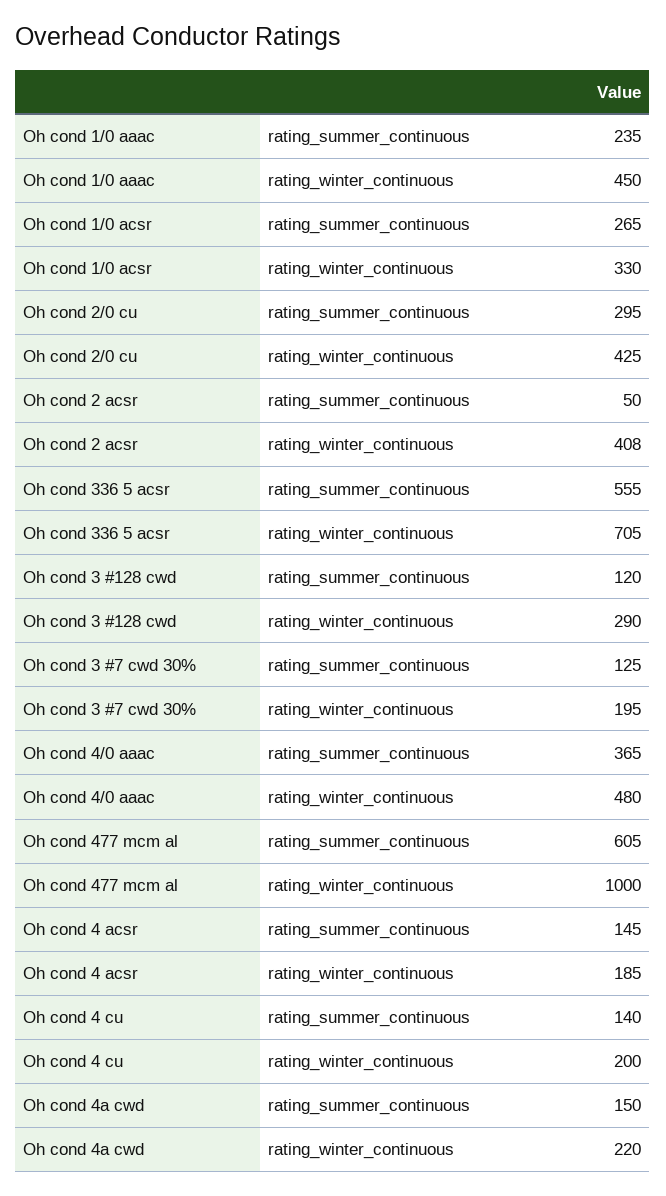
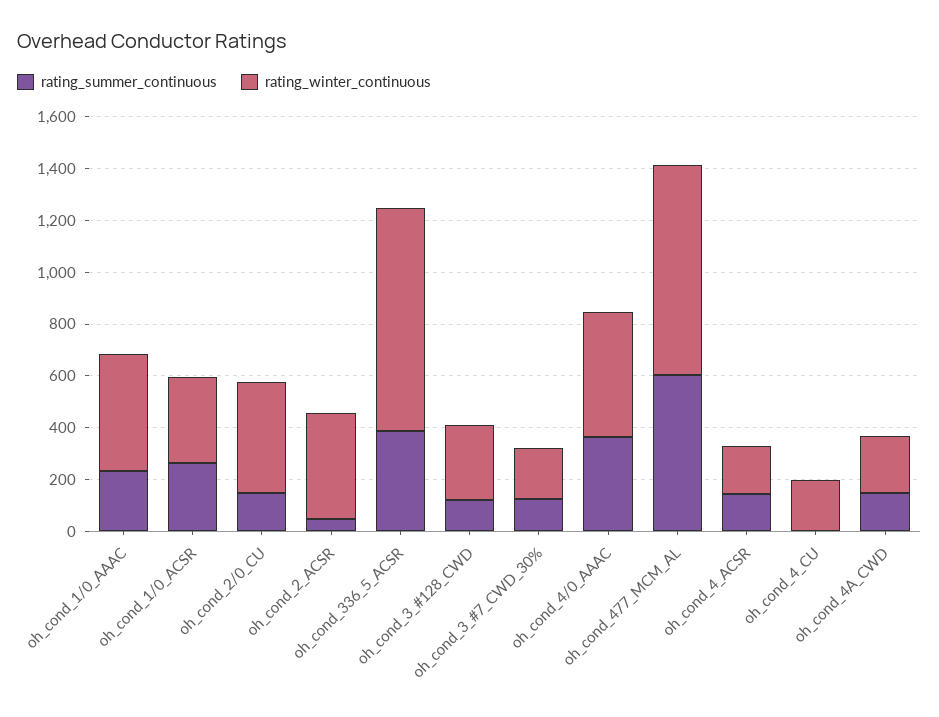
rating_summer_continuous, Oh cond 2/0 cu: 295 -> 150
rating_summer_continuous, Oh cond 336 5 acsr: 555 -> 400
rating_winter_continuous, Oh cond 336 5 acsr: 705 -> 850
rating_winter_continuous, Oh cond 477 mcm al: 1000 -> 800
rating_summer_continuous, Oh cond 4 cu: 140 -> 0

